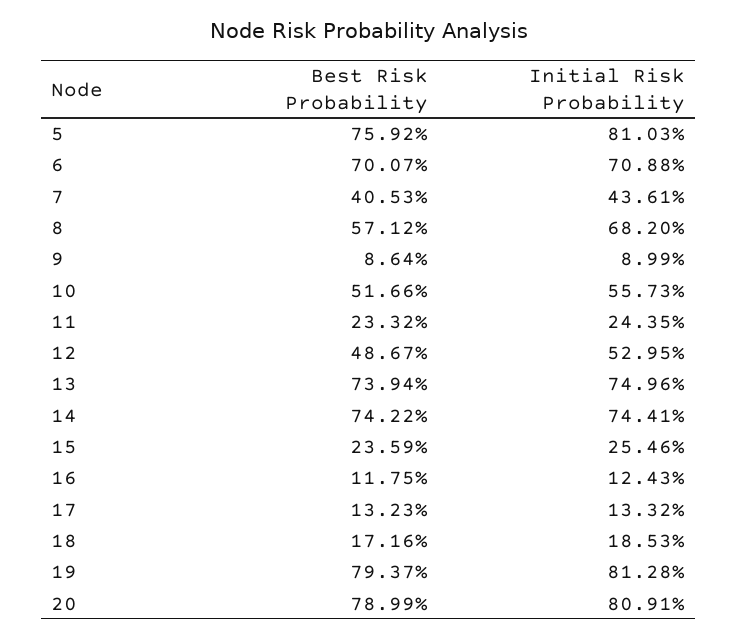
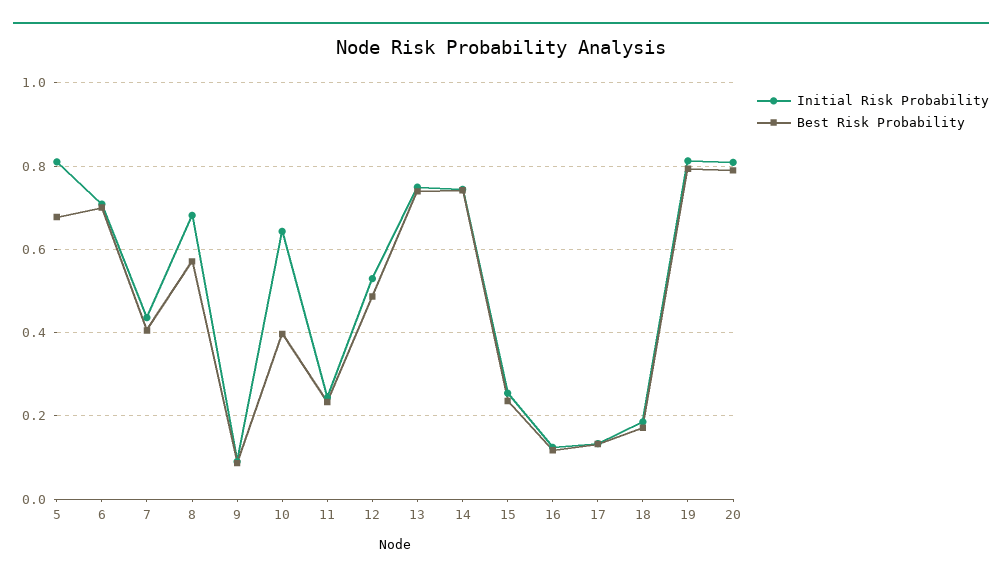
Best Risk Probability, 5: 0.7592 -> 0.68
Best Risk Probability, 10: 0.5166 -> 0.4
Initial Risk Probability, 10: 0.5573 -> 0.64

